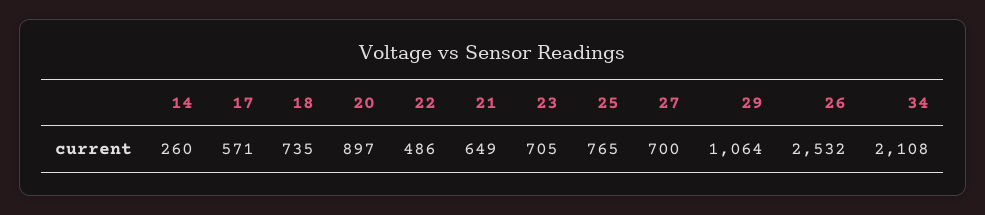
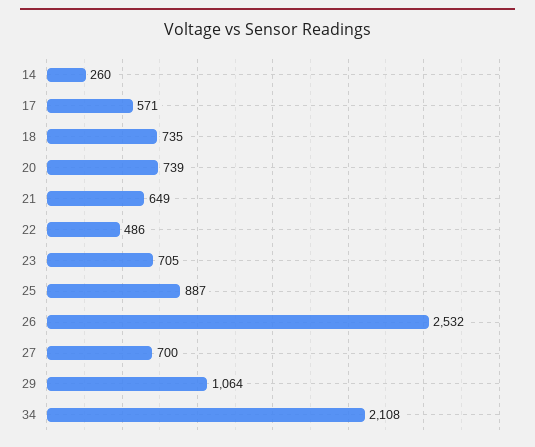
20: 897 -> 739
25: 765 -> 887

